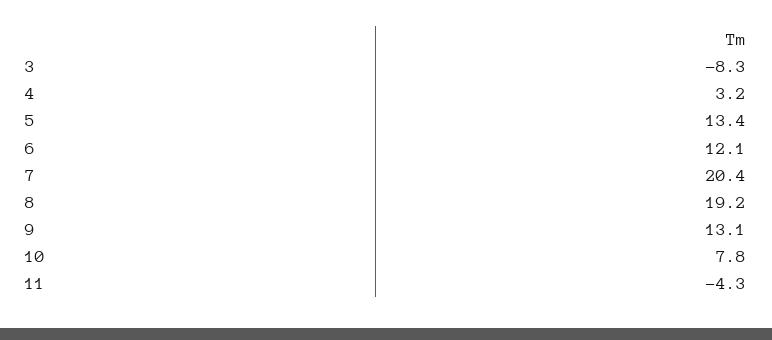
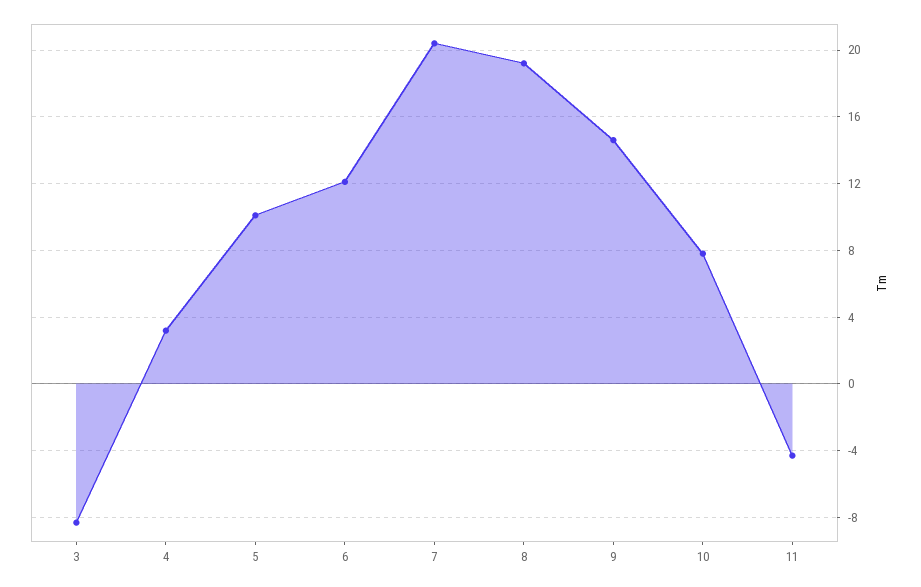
5: 13.4 -> 10
9: 13.1 -> 14.5

